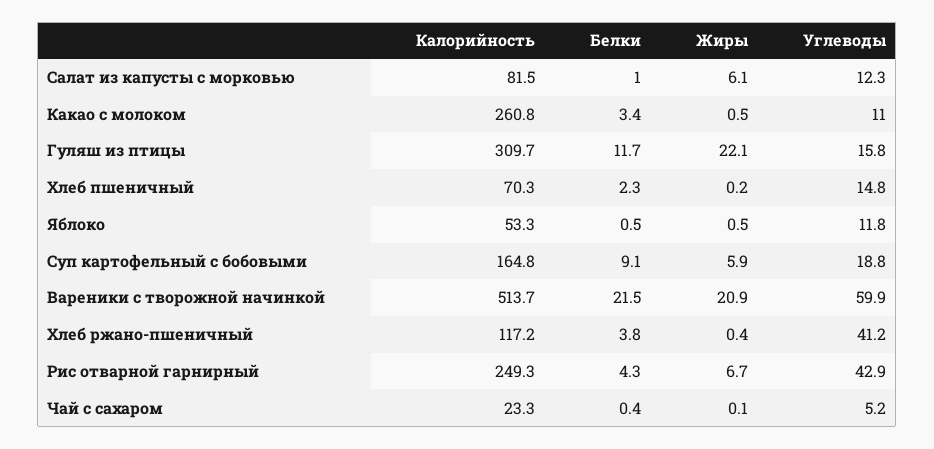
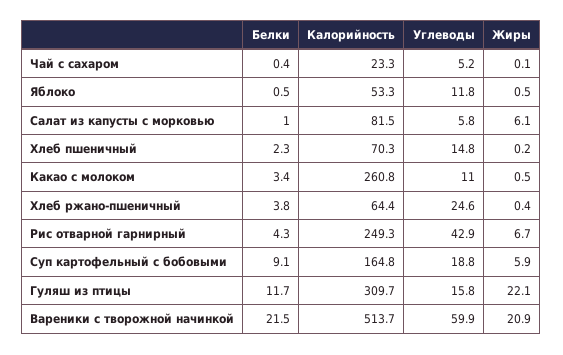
Углеводы, Салат из капусты с морковью: 12.3 -> 5.8
Калорийность, Хлеб ржано-пшеничный: 117.2 -> 64.4
Углеводы, Хлеб ржано-пшеничный: 41.2 -> 24.6

